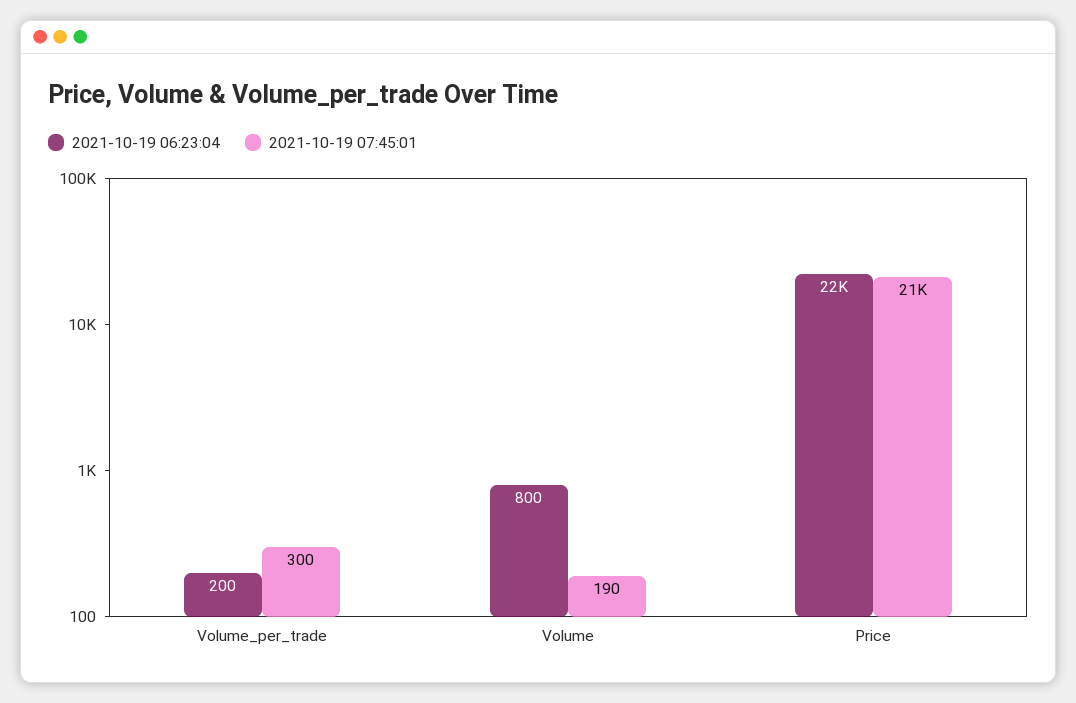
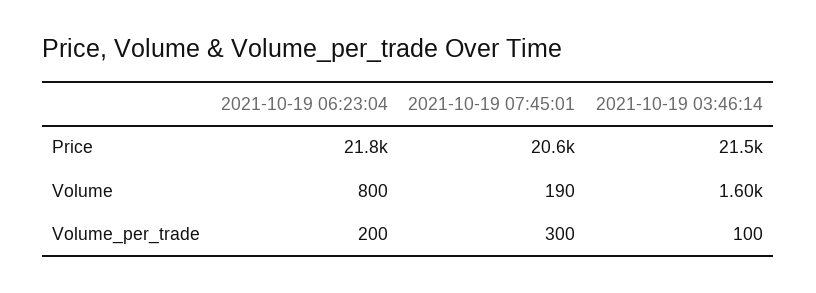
2021-10-19 03:46:14, Price: none -> 21500
2021-10-19 03:46:14, Volume: none -> 1600
2021-10-19 03:46:14, Volume_per_trade: none -> 100

